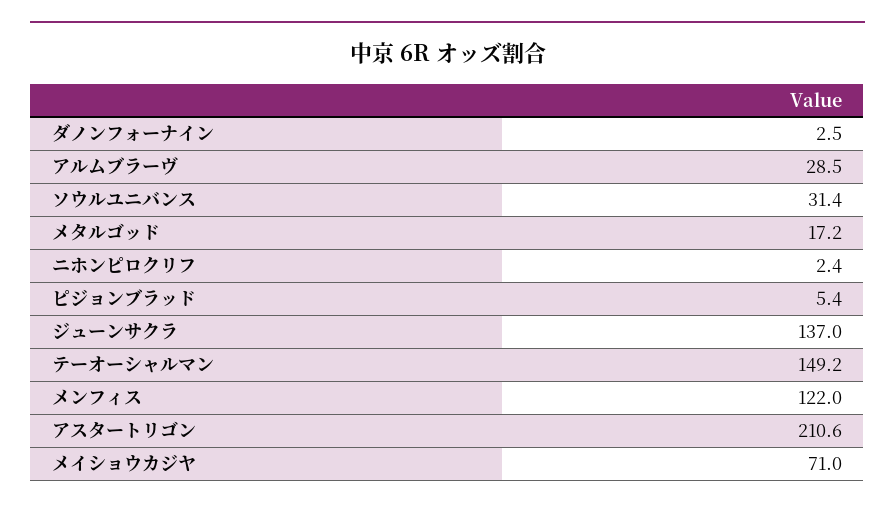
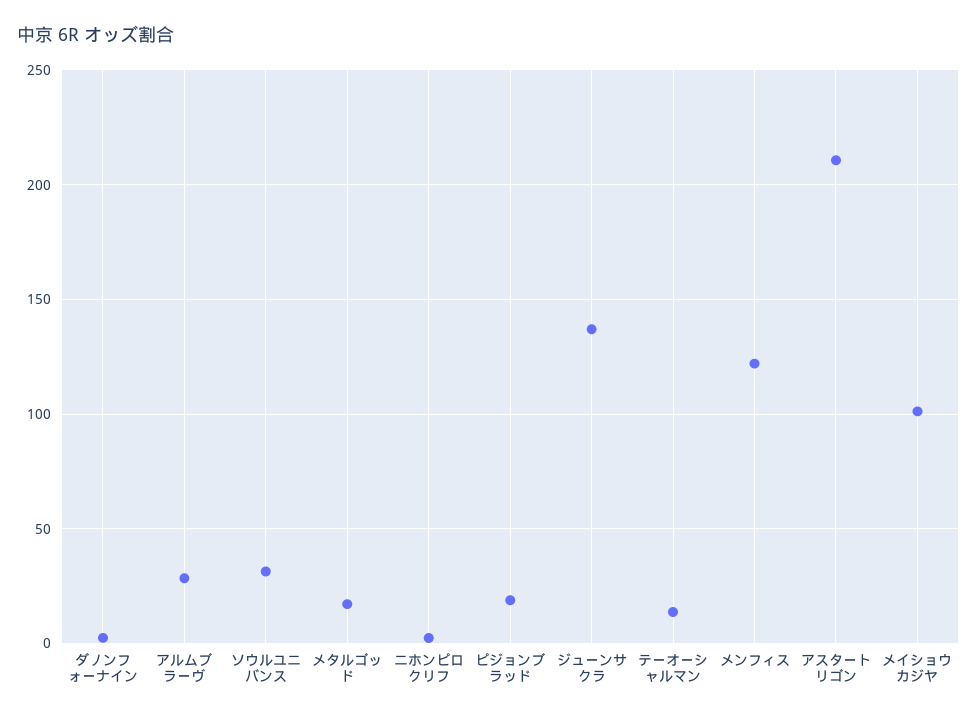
ピジョンブラッド: 5.4 -> 20
テーオーシャルマン: 149.2 -> 15
メイショウカジヤ: 71 -> 100

